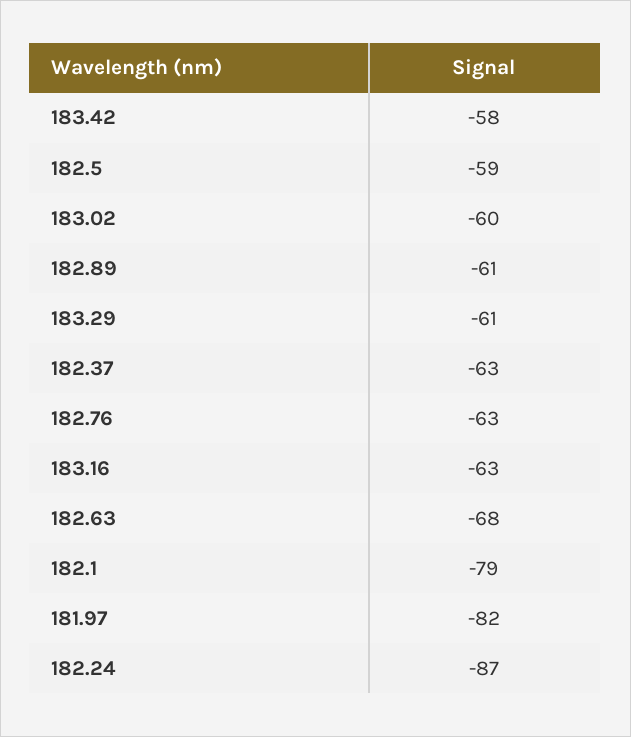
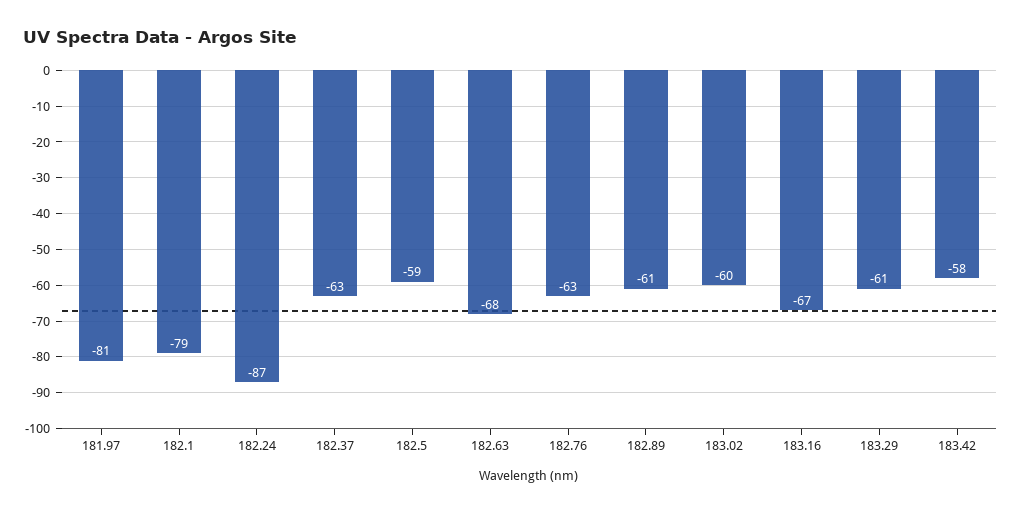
183.16: -63 -> -67
181.97: -82 -> -81

